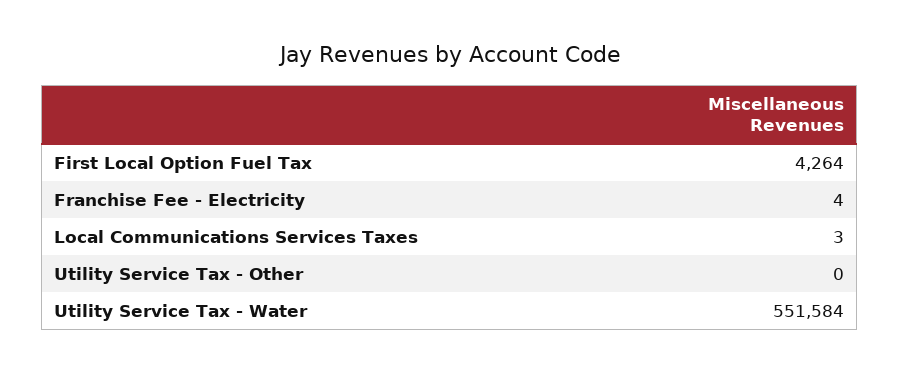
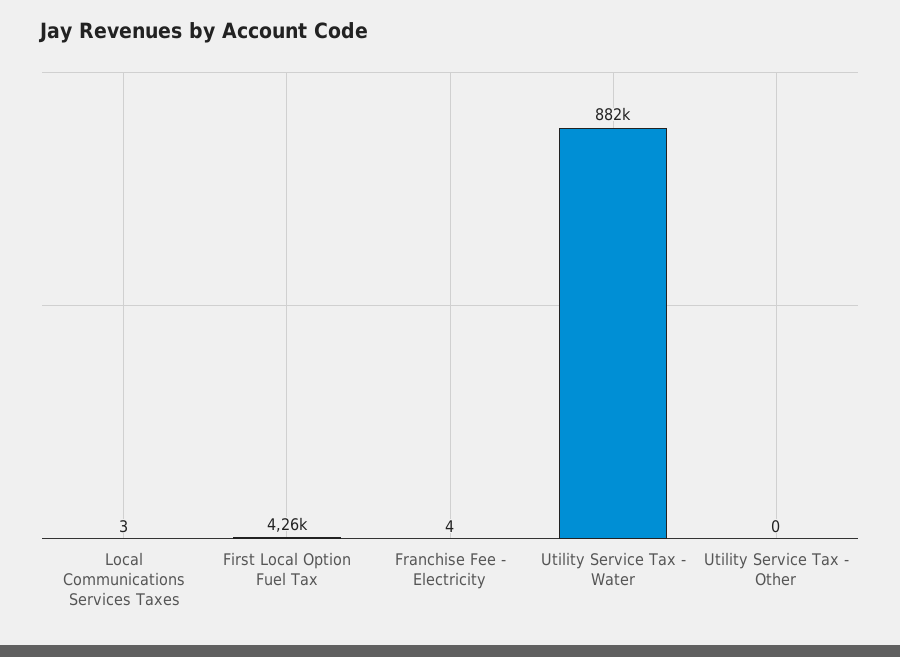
Utility Service Tax - Water: 551584 -> 882000

